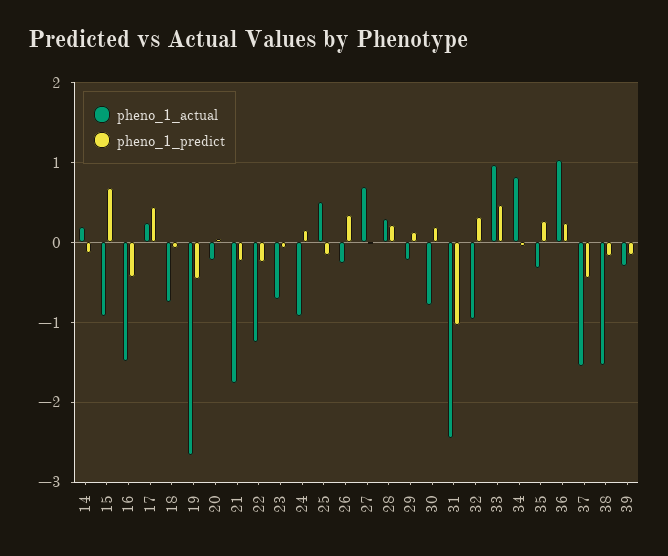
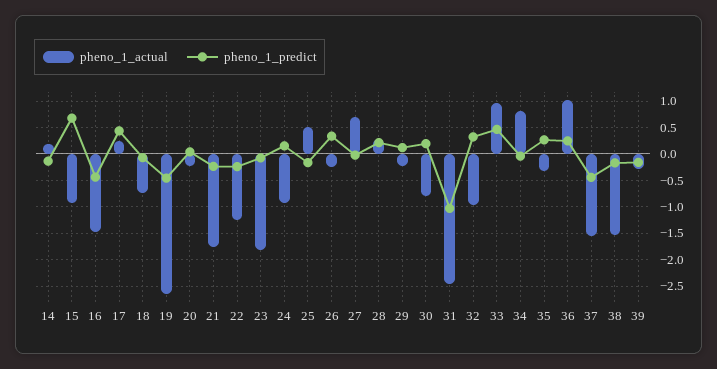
pheno_1_actual, 23: -0.7 -> -1.75

